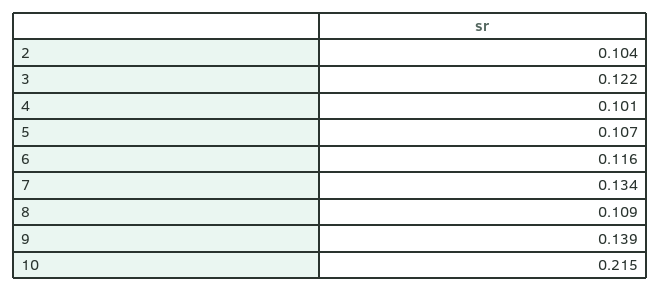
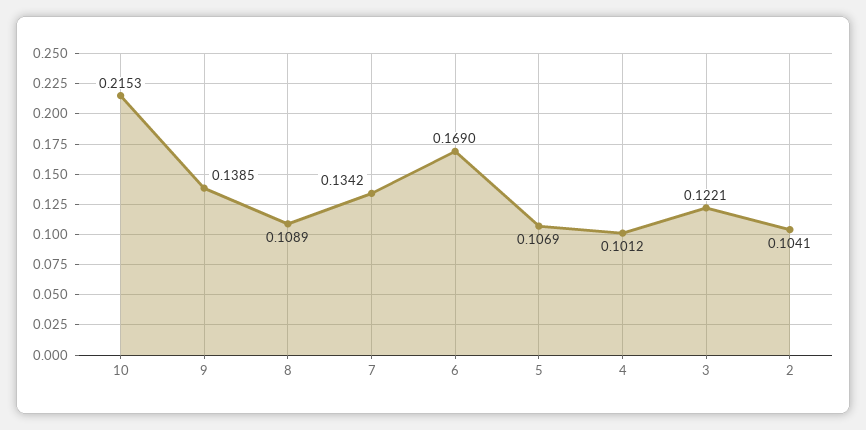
6: 0.116 -> 0.169

